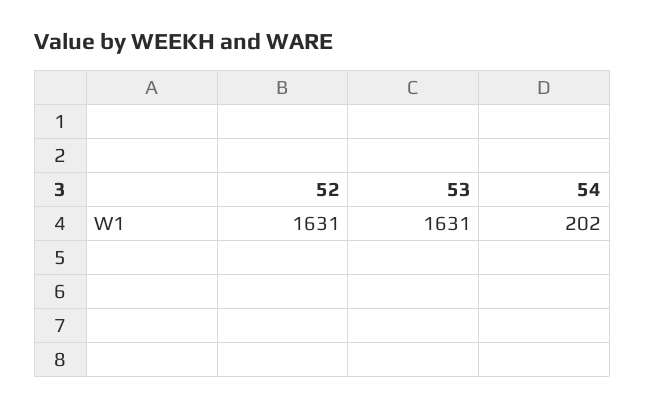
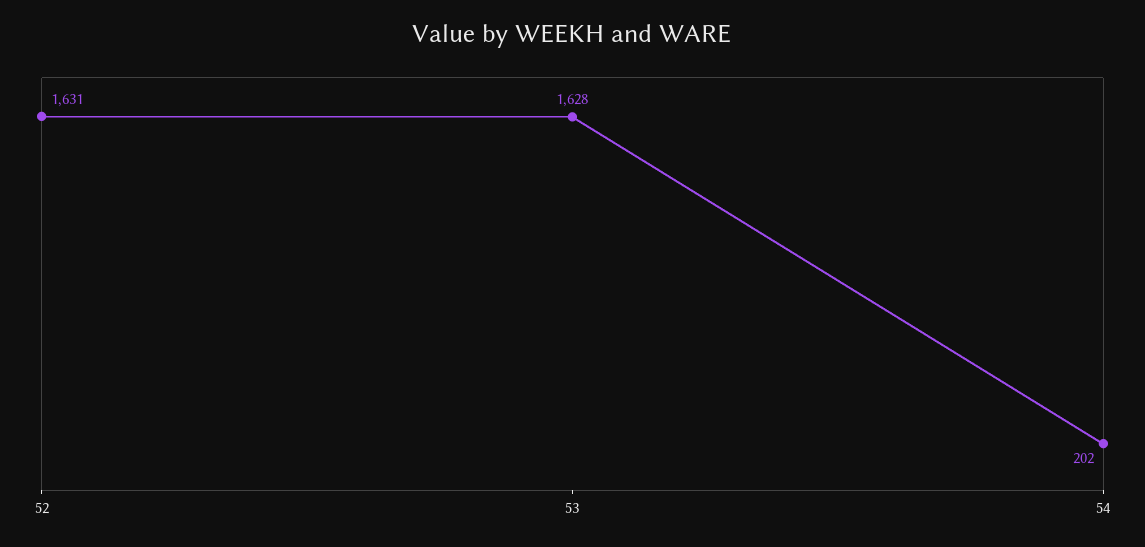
53: 1631 -> 1628

